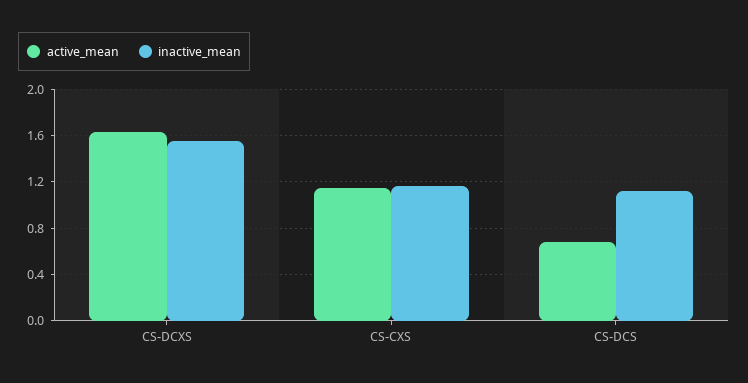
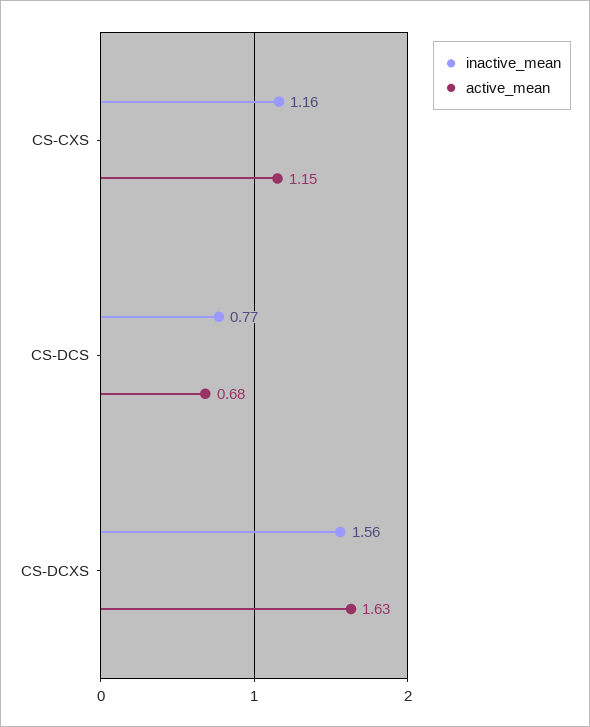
inactive_mean, CS-DCS: 1.1 -> 0.77

